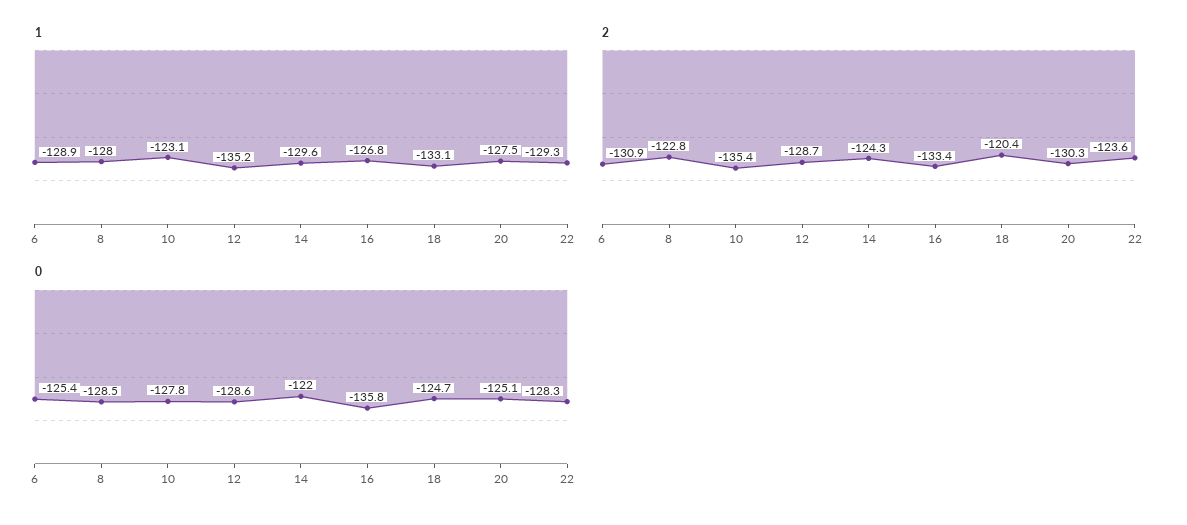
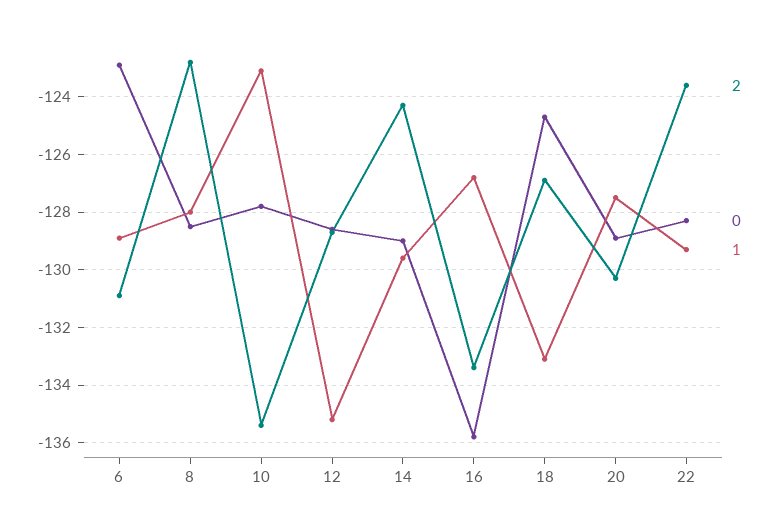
2, 18: -120.4 -> -127
0, 6: -125.4 -> -123
0, 14: -122 -> -129
0, 20: -125.1 -> -129

